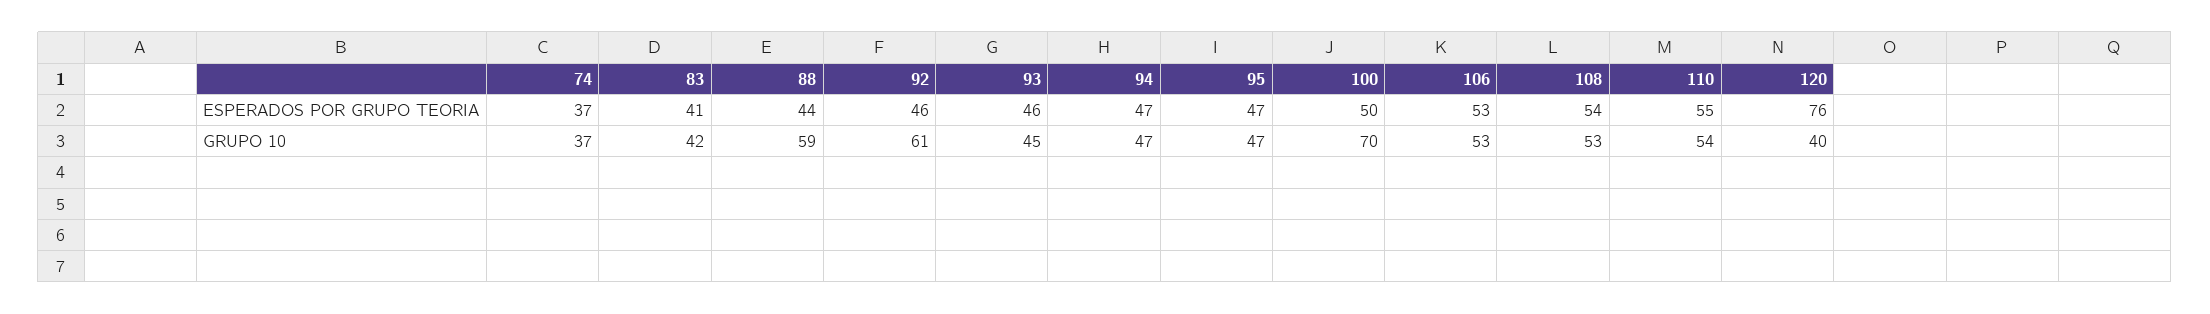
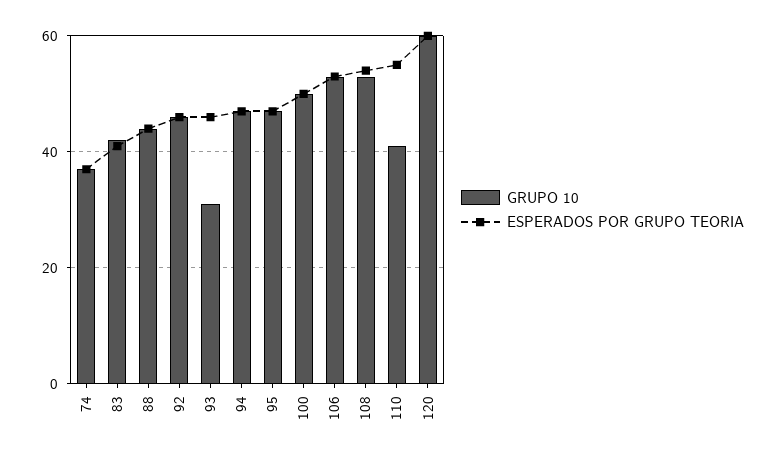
ESPERADOS POR GRUPO TEORIA, 120: 76 -> 60
GRUPO 10, 88: 59 -> 45
GRUPO 10, 92: 61 -> 45
GRUPO 10, 93: 45 -> 30
GRUPO 10, 100: 70 -> 50
GRUPO 10, 110: 54 -> 40
GRUPO 10, 120: 40 -> 60

